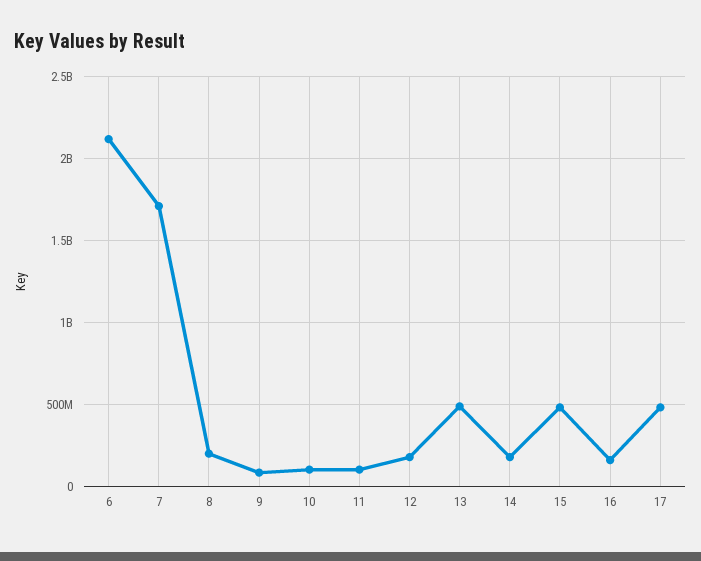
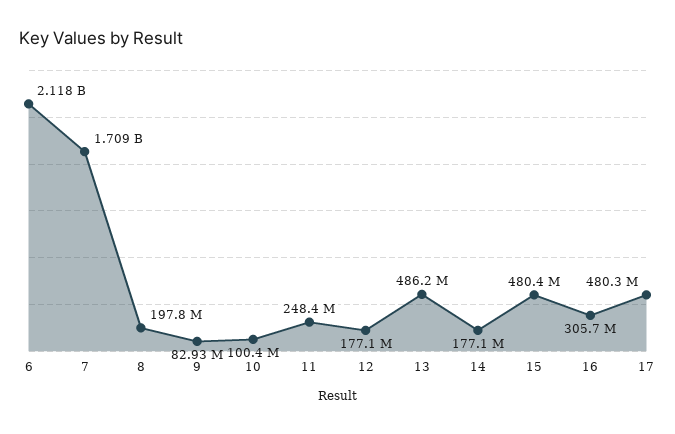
11: 100000000 -> 248400000
16: 150000000 -> 305700000

